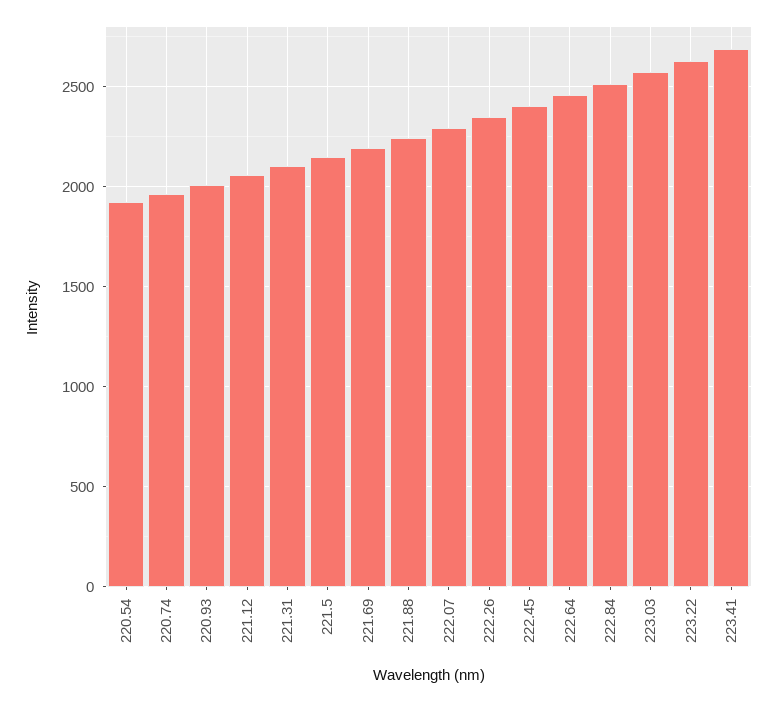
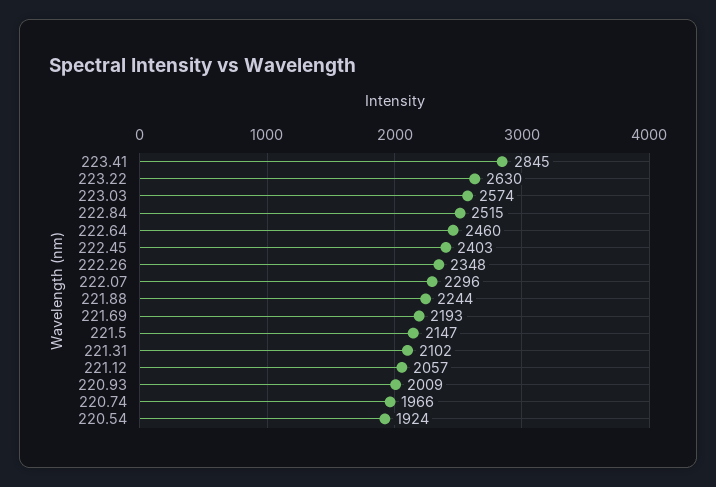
223.41: 2700 -> 2845

